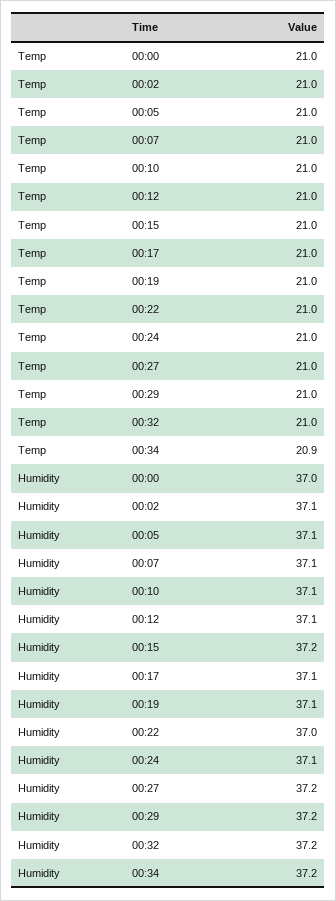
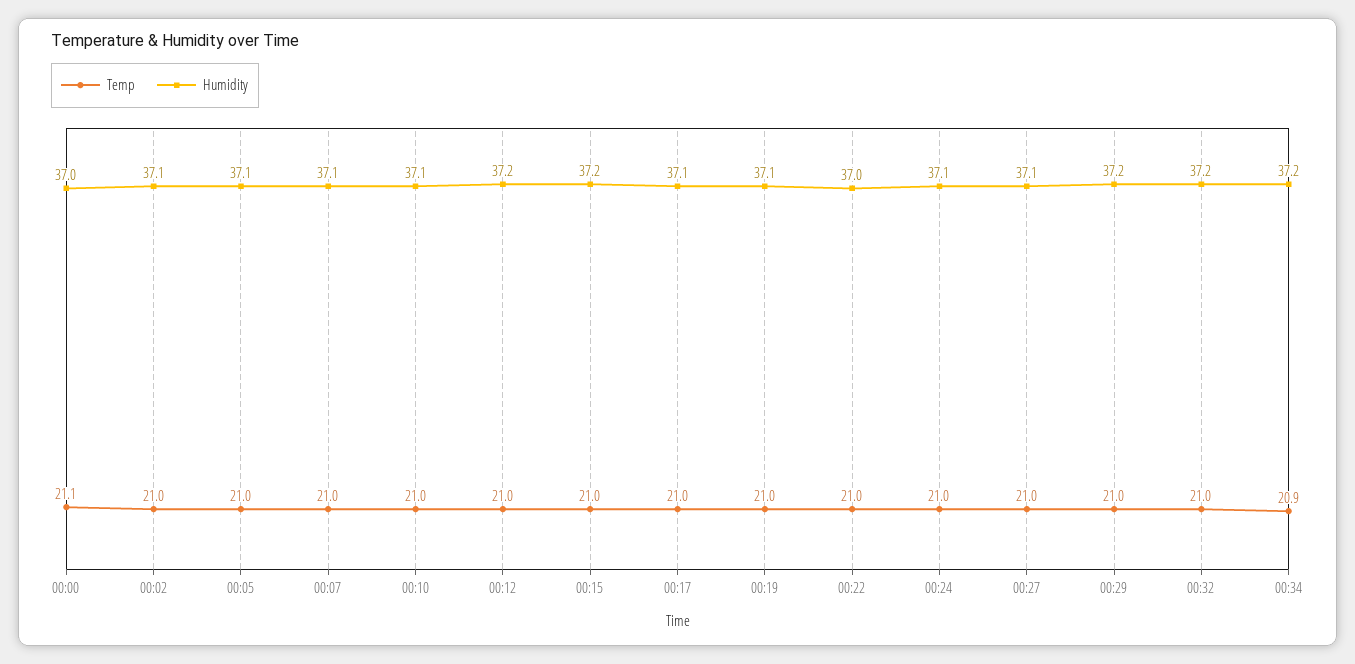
Temp, 00:00: 21 -> 21.1
Humidity, 00:12: 37.1 -> 37.2
Humidity, 00:27: 37.2 -> 37.1

